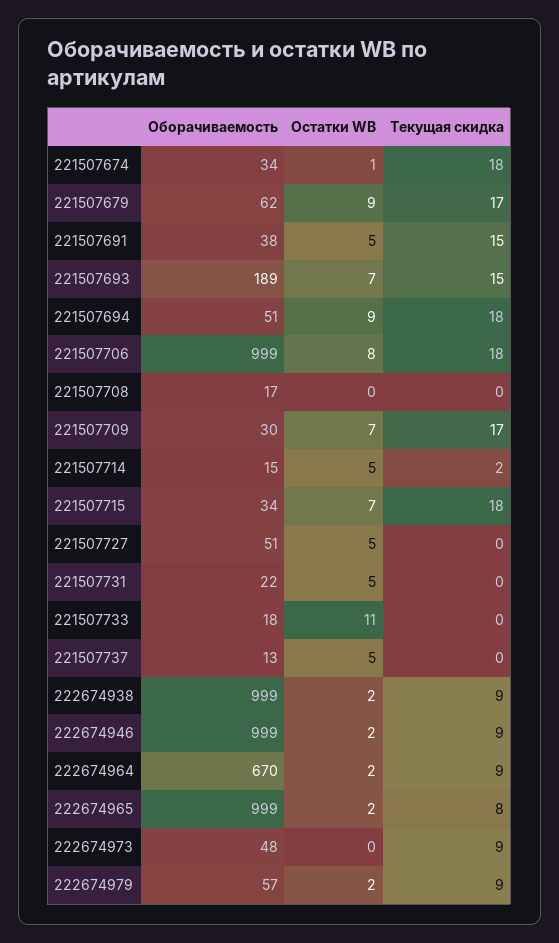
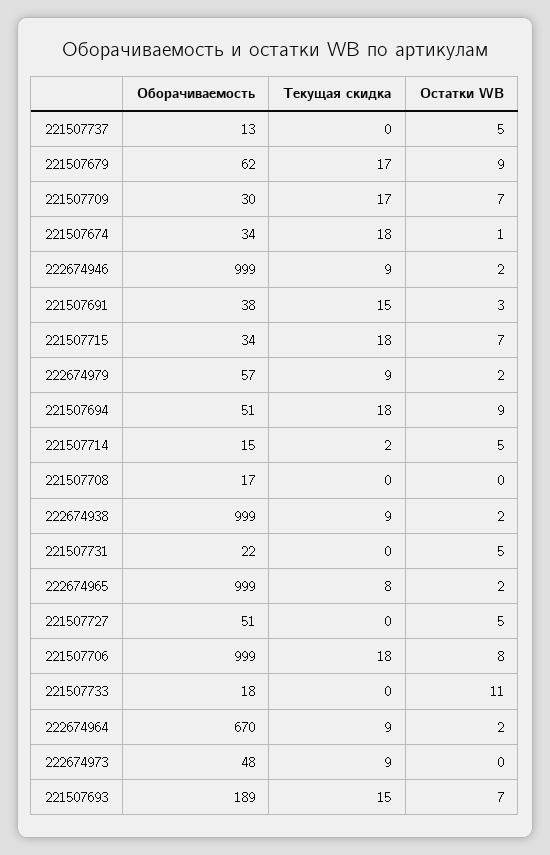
Остатки WB, 221507691: 5 -> 3

